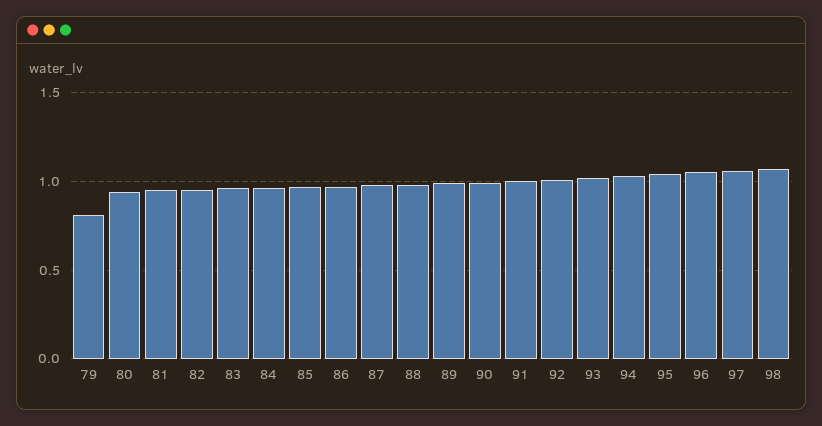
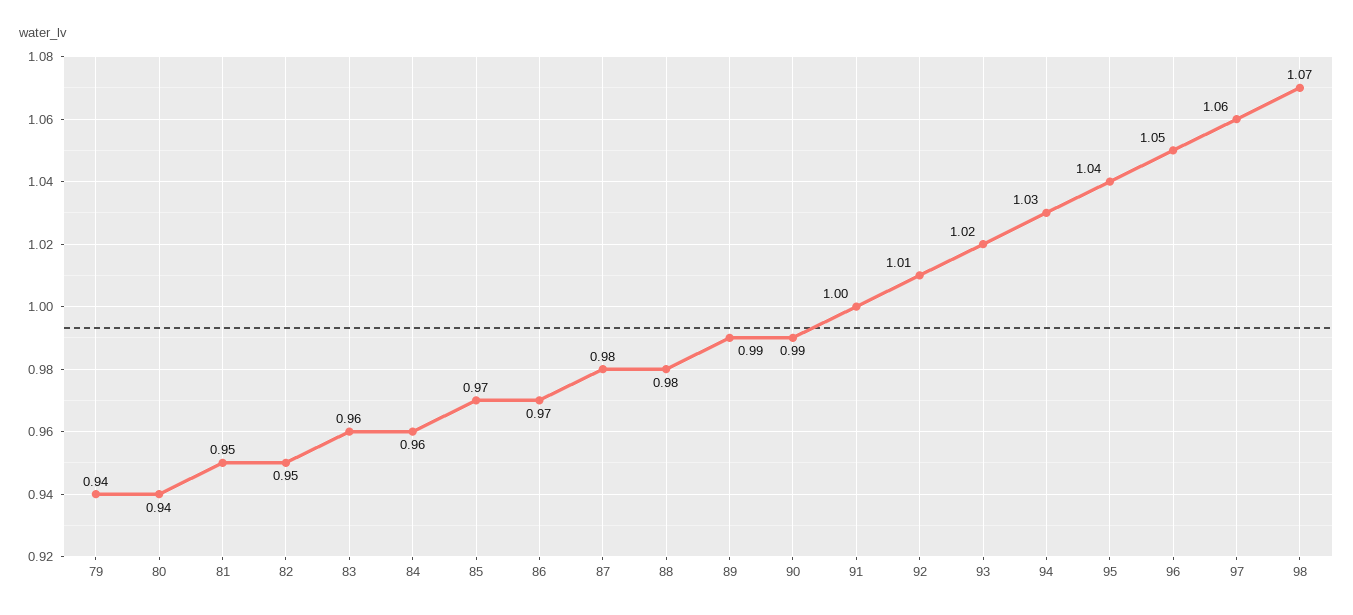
79: 0.8 -> 0.94

